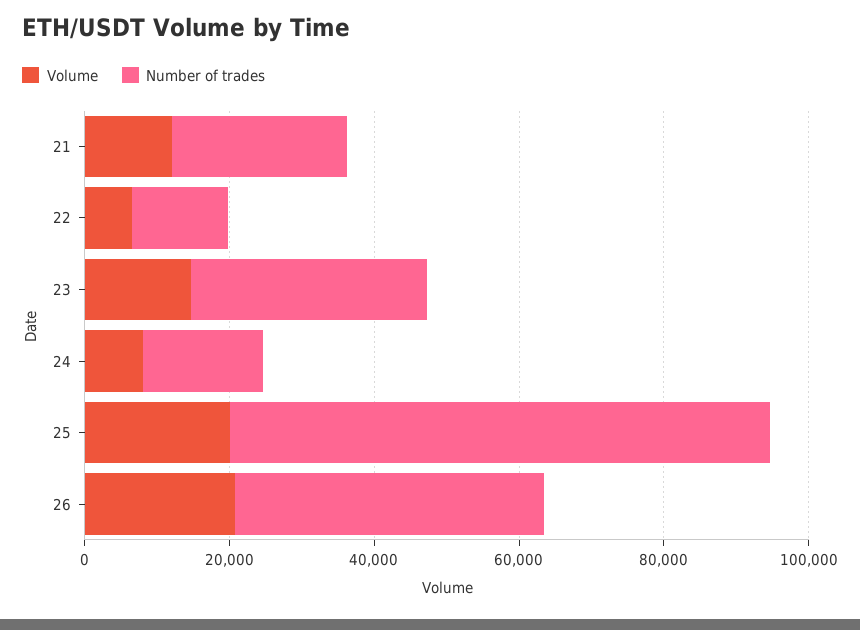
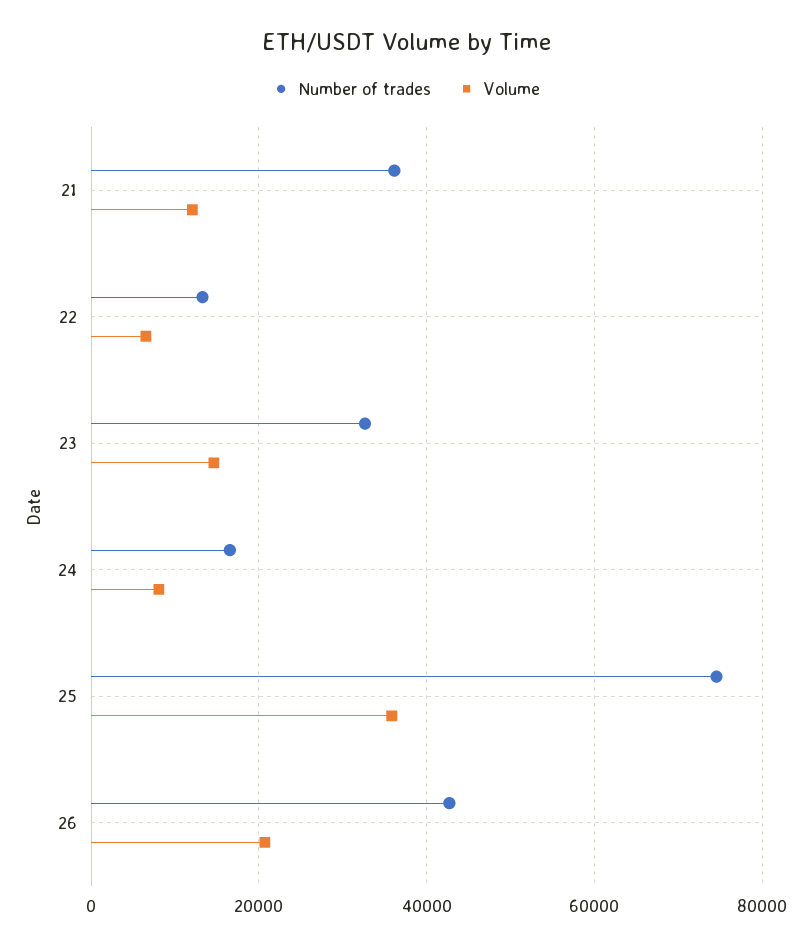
Number of trades, 21: 25000 -> 36000
Volume, 25: 20000 -> 36000

